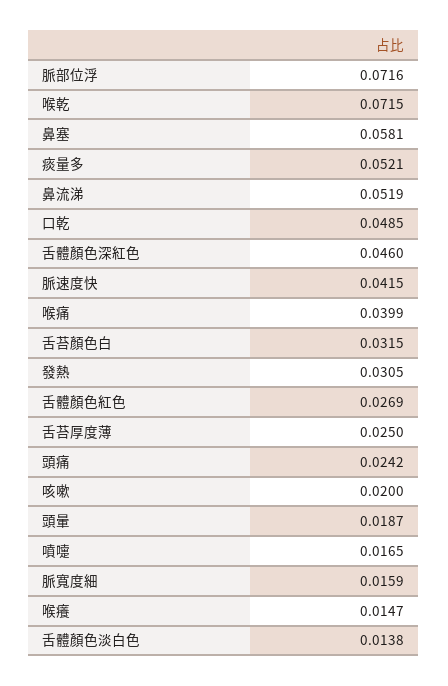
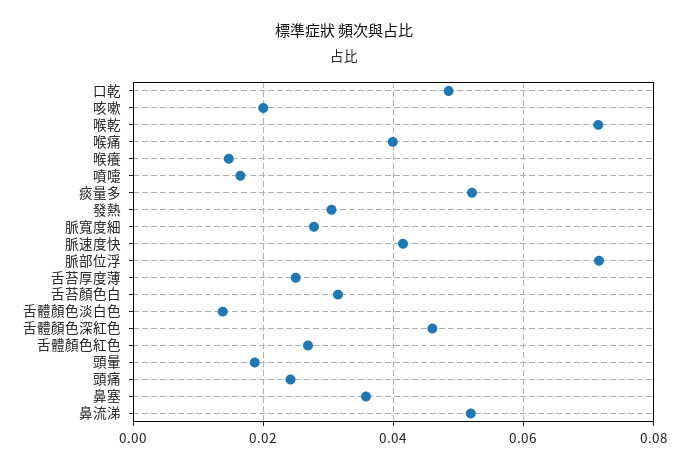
鼻塞: 0.0581 -> 0.036
脈寬度細: 0.0159 -> 0.028

